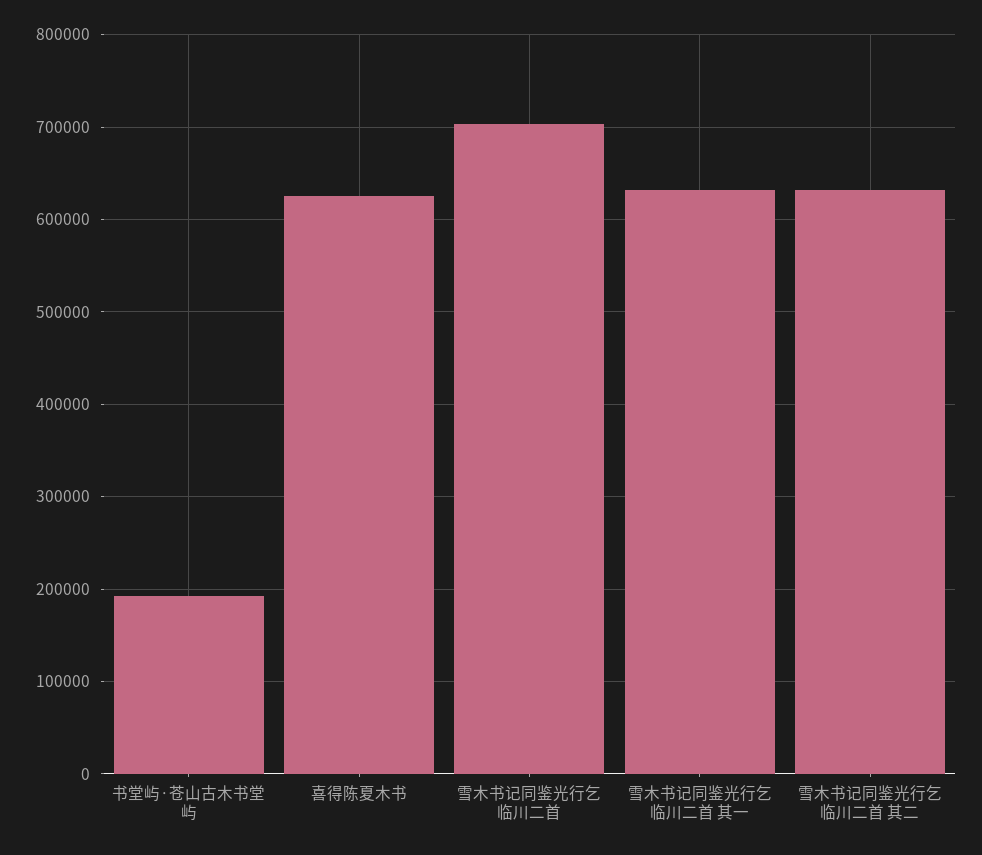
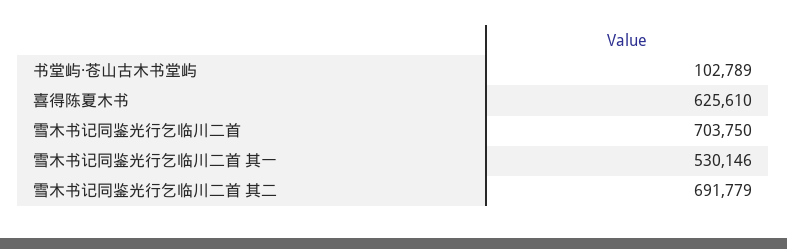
书堂屿·苍山古木书堂屿: 190000 -> 102789
雪木书记同鉴光行乞临川二首 其一: 630000 -> 530146
雪木书记同鉴光行乞临川二首 其二: 630000 -> 691779

